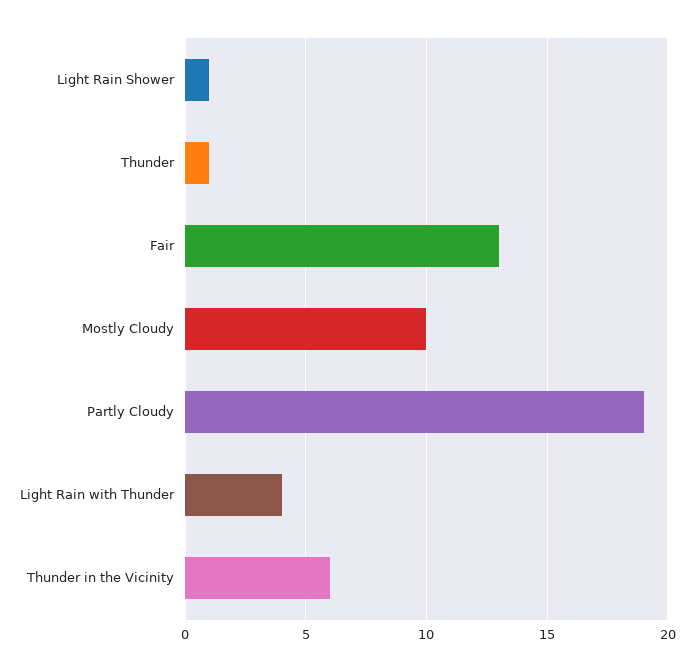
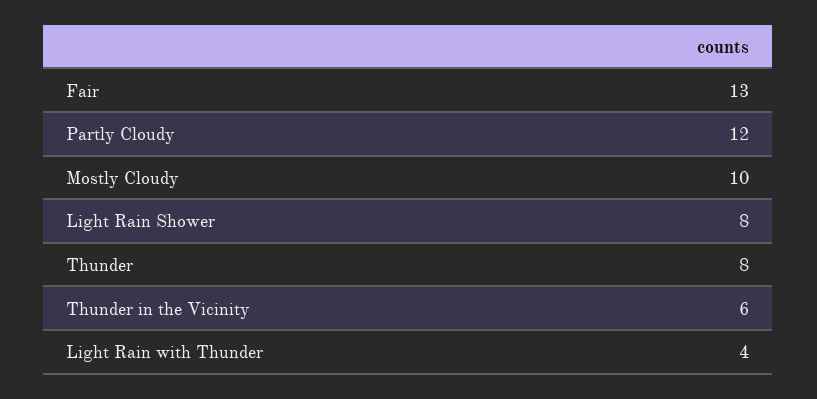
Light Rain Shower: 1 -> 8
Thunder: 1 -> 8
Partly Cloudy: 19 -> 12

